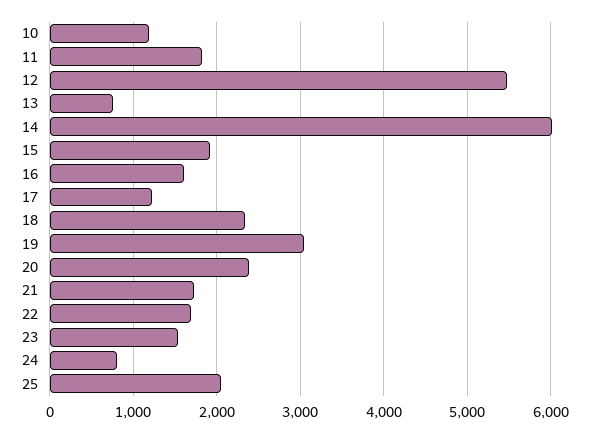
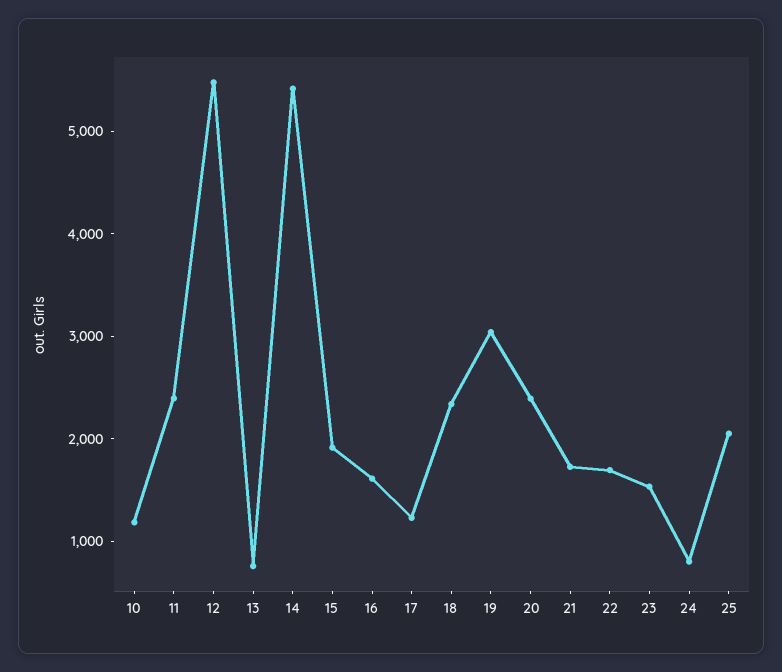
11: 1800 -> 2400
14: 6000 -> 5400

